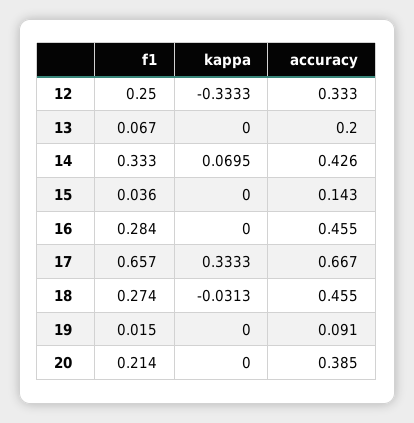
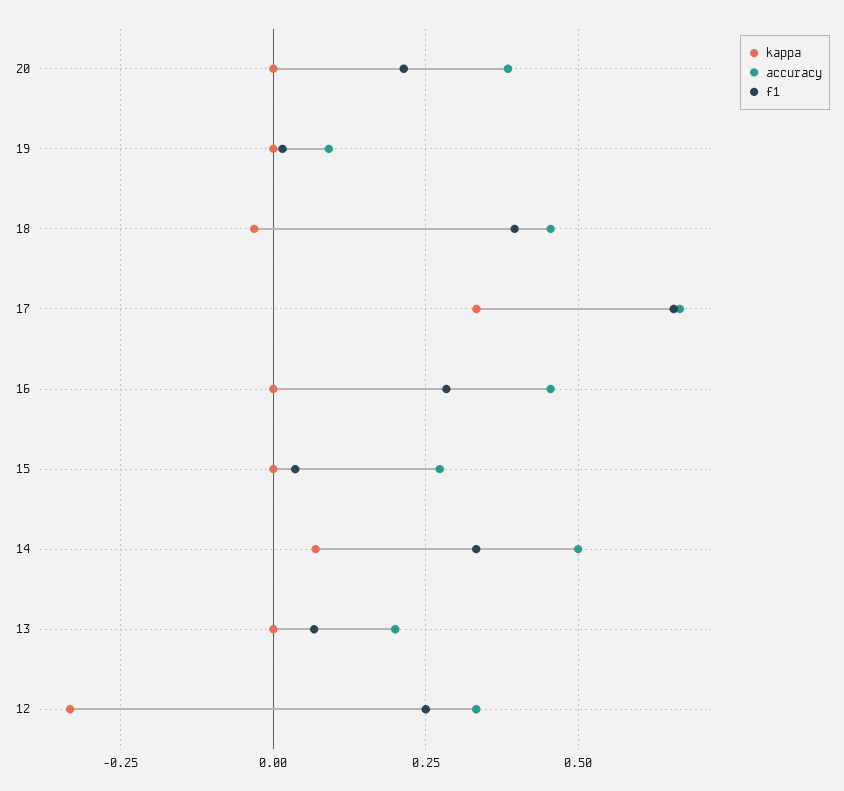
accuracy, 14: 0.426 -> 0.5
accuracy, 15: 0.143 -> 0.275
f1, 18: 0.274 -> 0.4

